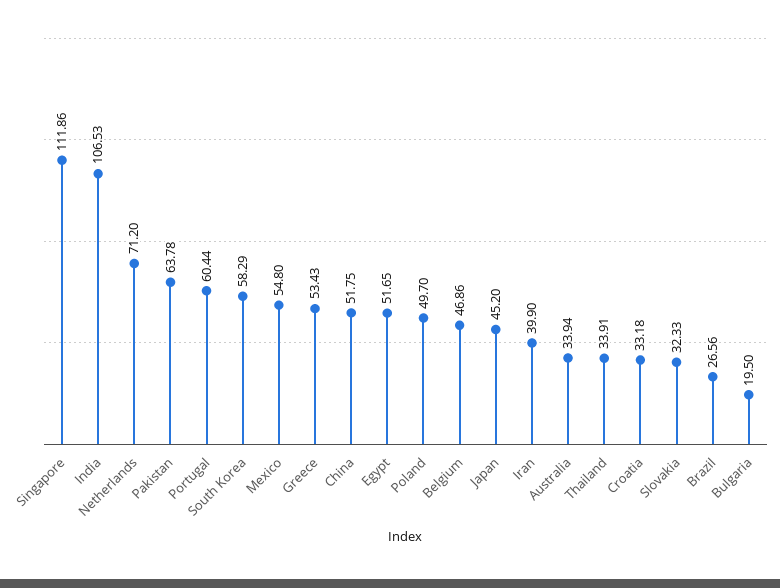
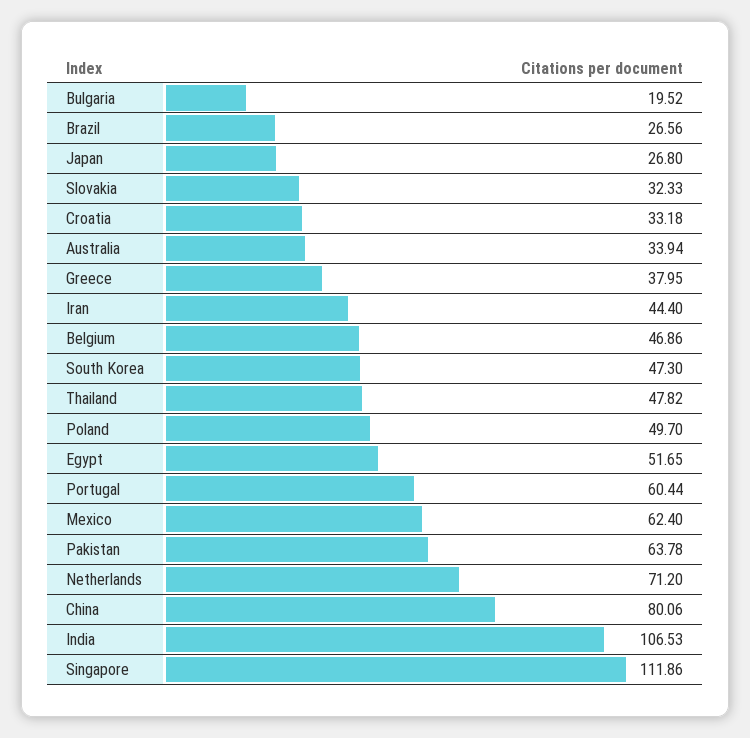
South Korea: 58.29 -> 47.3
Mexico: 54.8 -> 62.4
Greece: 53.43 -> 37.95
China: 51.75 -> 80.06
Japan: 45.2 -> 26.8
Iran: 39.9 -> 44.4
Thailand: 33.91 -> 47.82
Bulgaria: 19.5 -> 19.52

